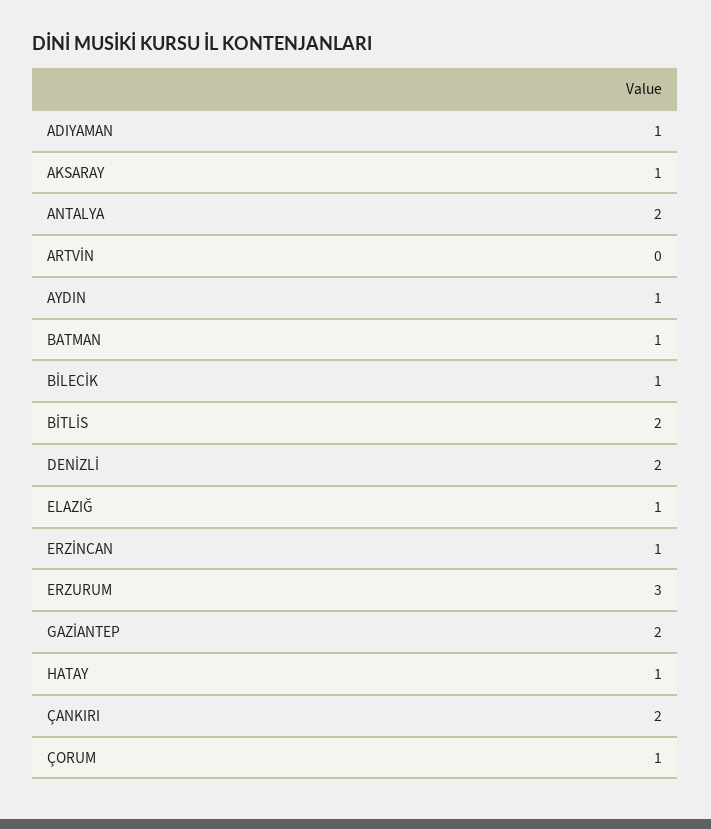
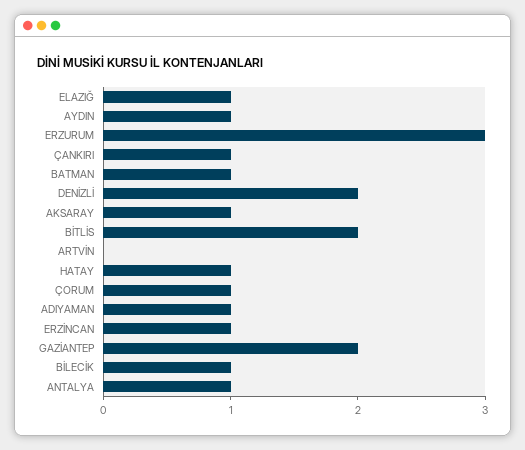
ANTALYA: 2 -> 1
ÇANKIRI: 2 -> 1

